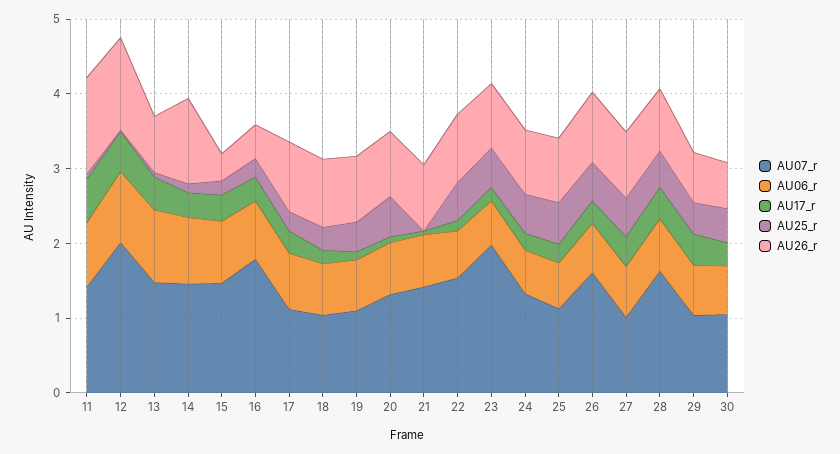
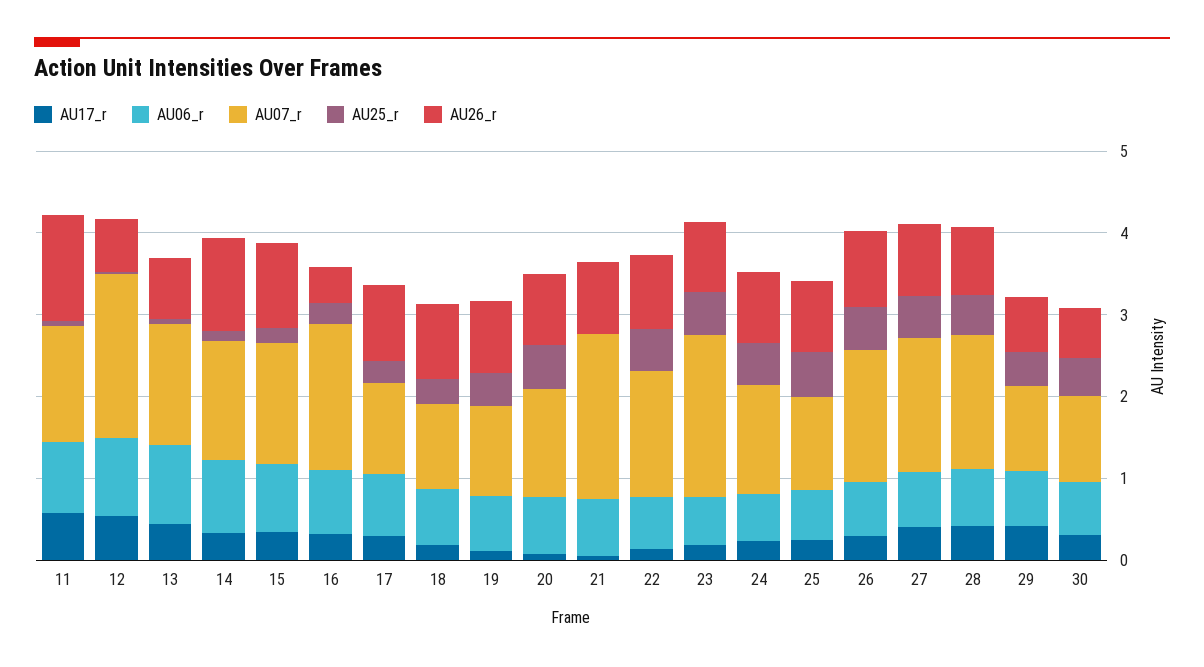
AU26_r, 12: 1.2 -> 0.6
AU26_r, 15: 0.4 -> 1
AU07_r, 21: 1.4 -> 2
AU07_r, 27: 1 -> 1.6

